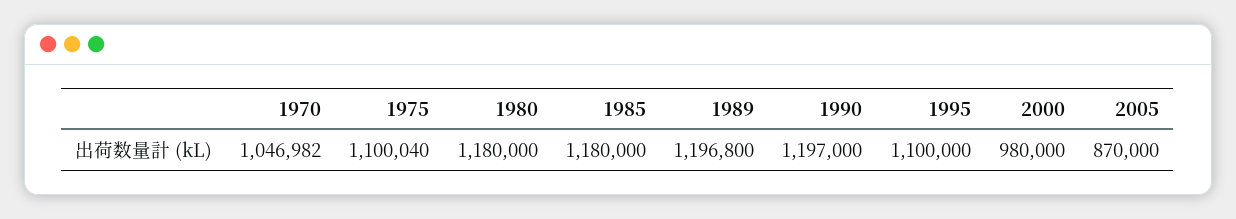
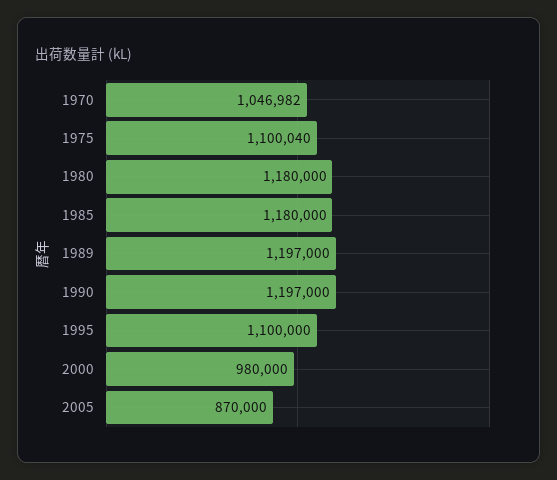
1989: 1196800 -> 1197000

